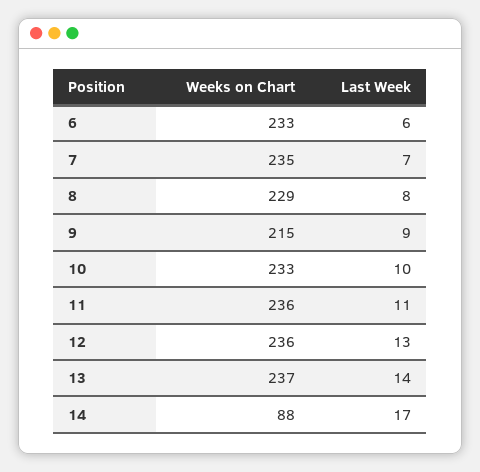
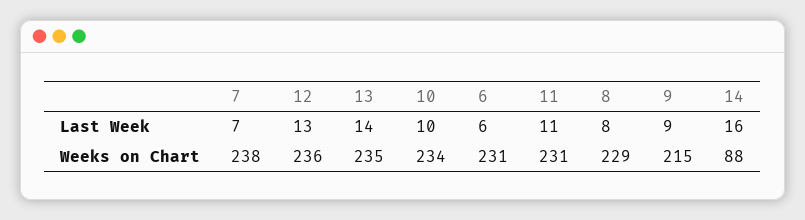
Weeks on Chart, 6: 233 -> 231
Weeks on Chart, 7: 235 -> 238
Weeks on Chart, 10: 233 -> 234
Weeks on Chart, 11: 236 -> 231
Weeks on Chart, 13: 237 -> 235
Last Week, 14: 17 -> 16

